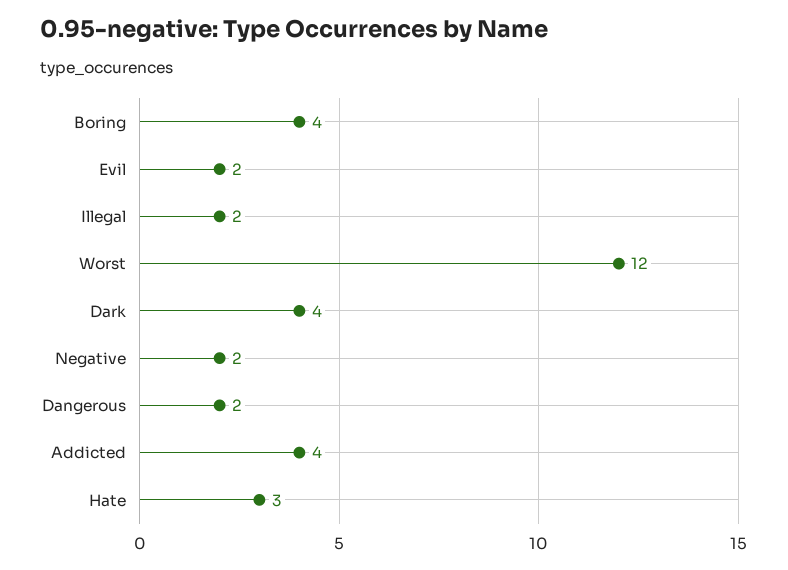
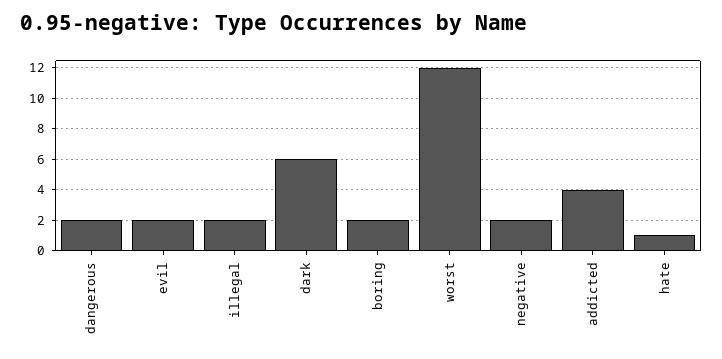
Boring: 4 -> 2
Dark: 4 -> 6
Hate: 3 -> 1

